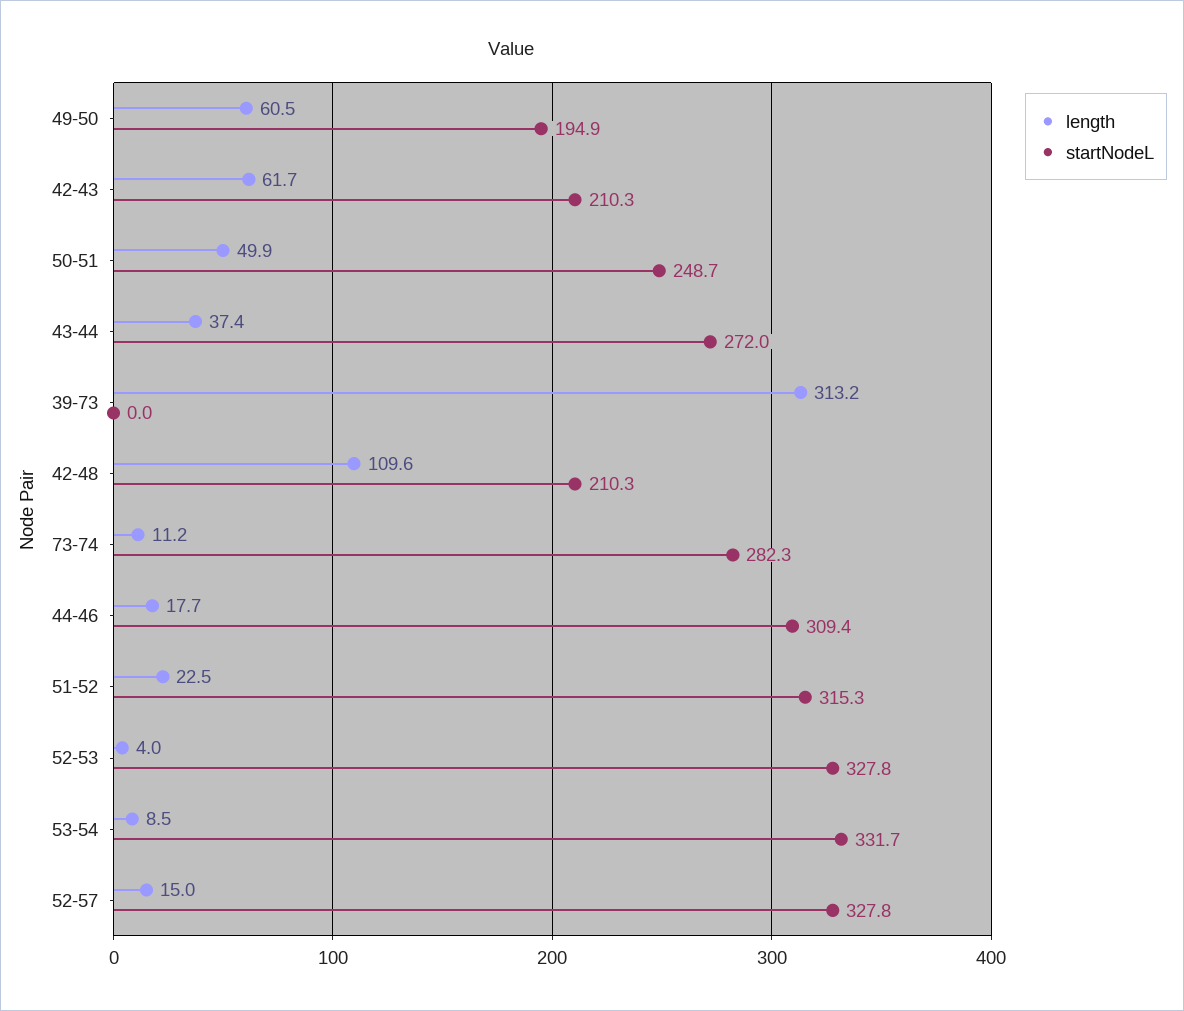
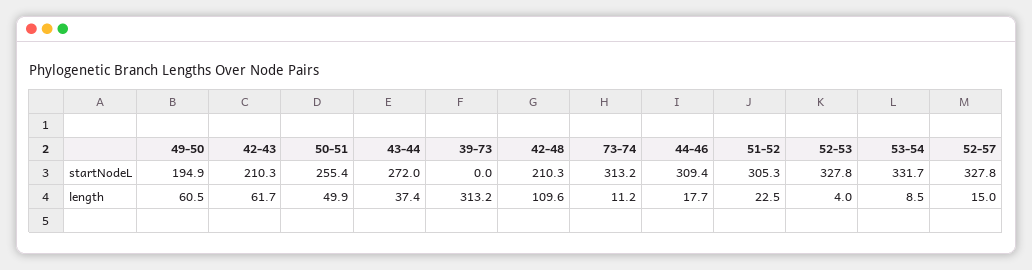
startNodeL, 50-51: 248.7 -> 255.4
startNodeL, 73-74: 282.3 -> 313.2
startNodeL, 51-52: 315.3 -> 305.3

